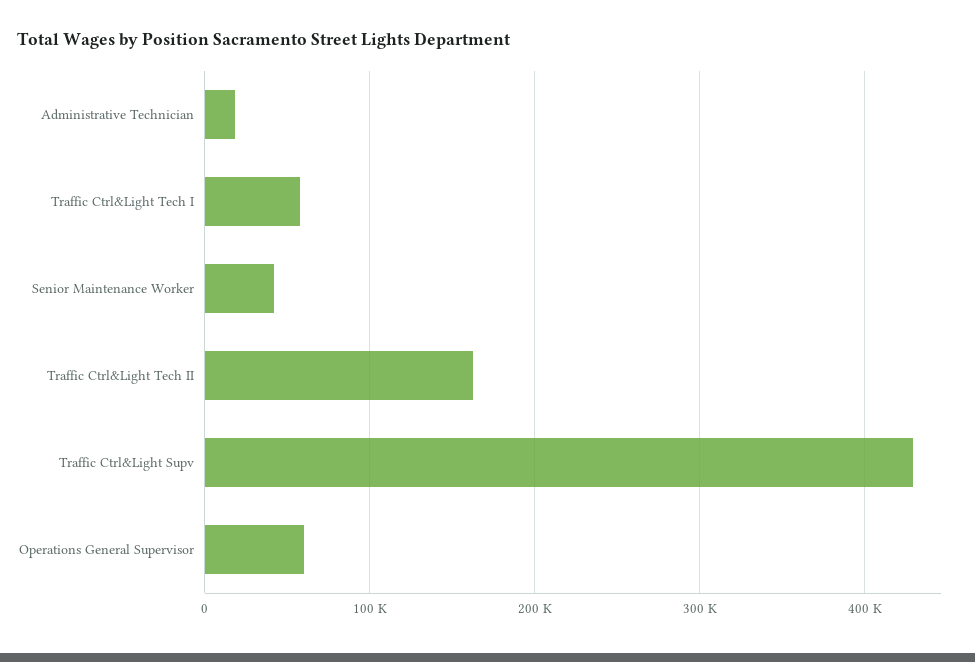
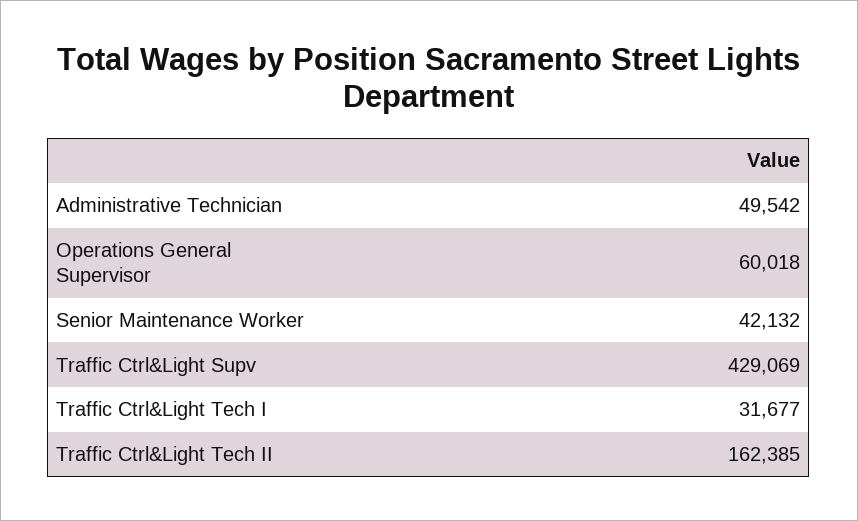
Administrative Technician: 20000 -> 49542
Traffic Ctrl&Light Tech I: 60000 -> 31677

